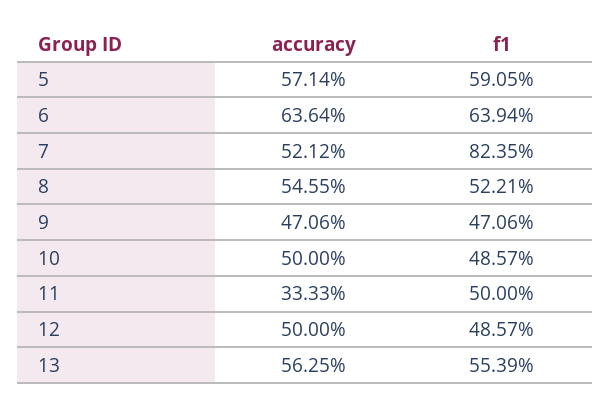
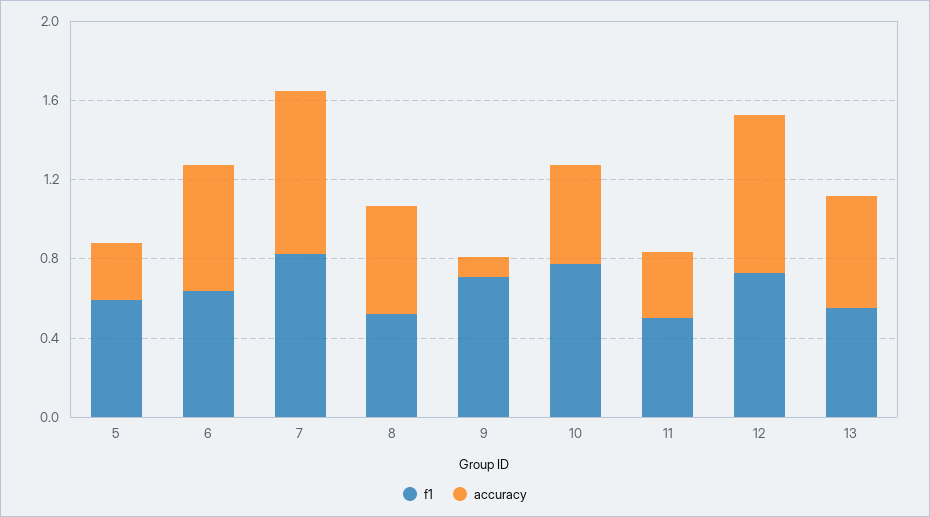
accuracy, 5: 0.5714 -> 0.3
accuracy, 7: 0.5212 -> 0.8
accuracy, 9: 0.4706 -> 0.1
f1, 9: 0.4706 -> 0.7
f1, 10: 0.4857 -> 0.8
accuracy, 12: 0.5 -> 0.8
f1, 12: 0.4857 -> 0.7

